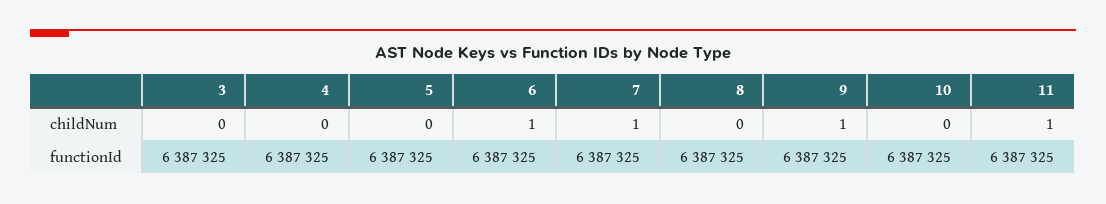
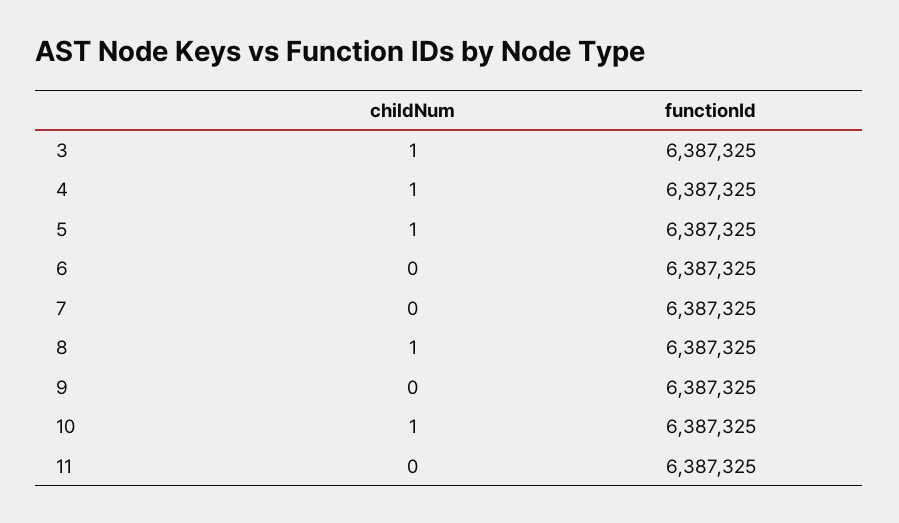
3, childNum: 0 -> 1
4, childNum: 0 -> 1
5, childNum: 0 -> 1
6, childNum: 1 -> 0
7, childNum: 1 -> 0
8, childNum: 0 -> 1
9, childNum: 1 -> 0
10, childNum: 0 -> 1
11, childNum: 1 -> 0

